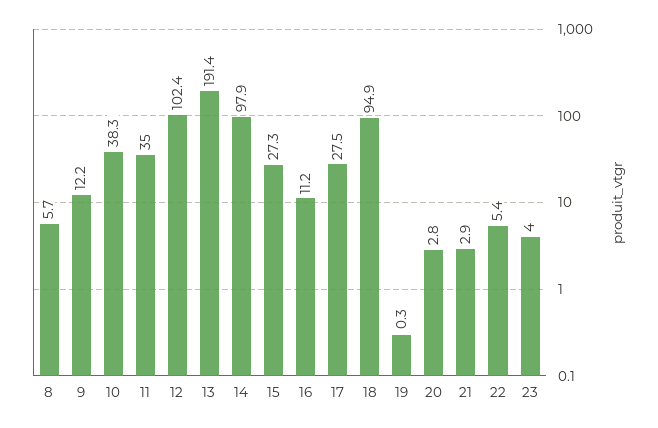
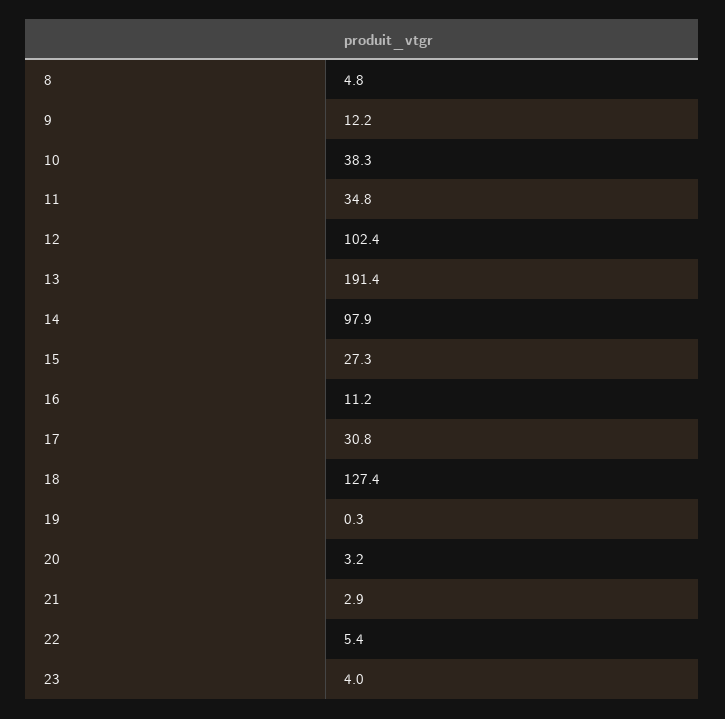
8: 5.7 -> 4.8
11: 35 -> 34.8
17: 27.5 -> 30.8
18: 94.9 -> 127.4
20: 2.8 -> 3.2

